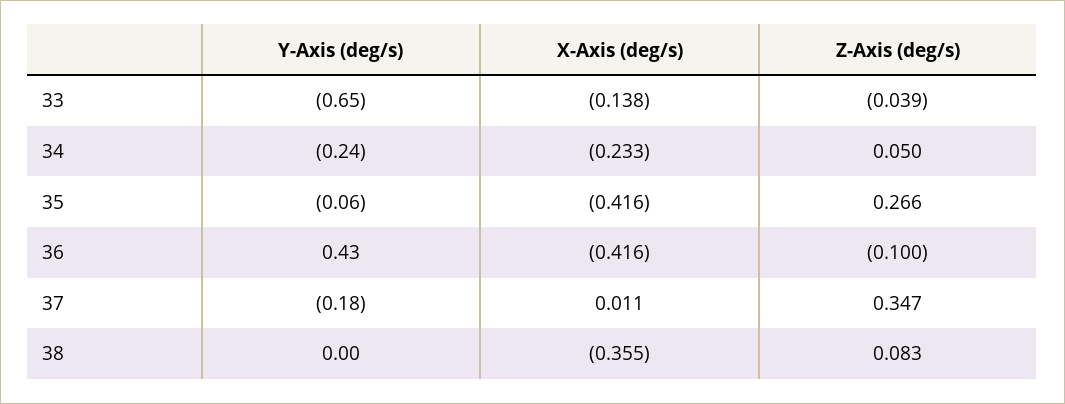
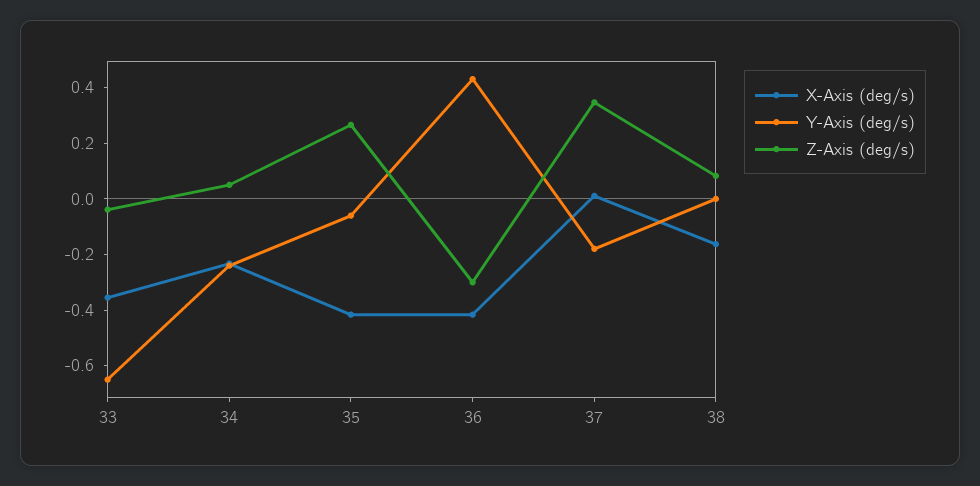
X-Axis (deg/s), 33: -0.138 -> -0.35
Z-Axis (deg/s), 36: -0.1 -> -0.3
X-Axis (deg/s), 38: -0.355 -> -0.15

